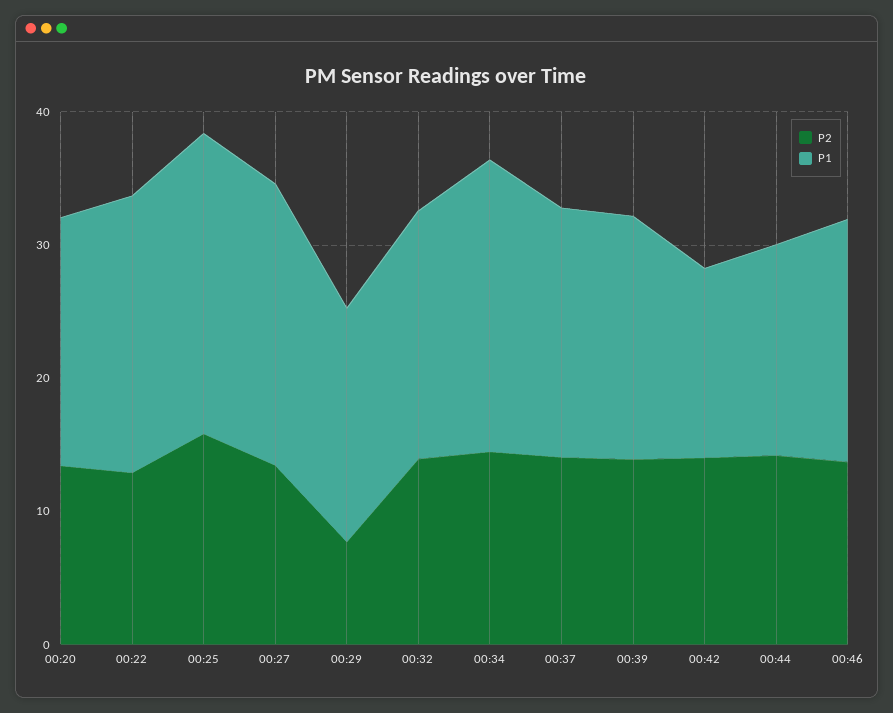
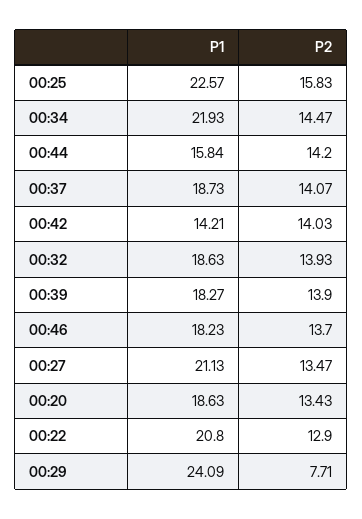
P1, 00:29: 18 -> 24.09

